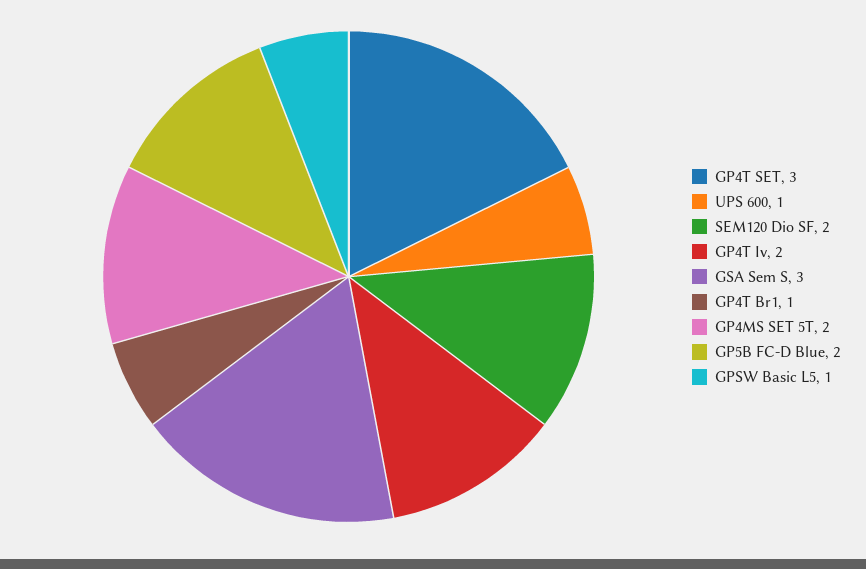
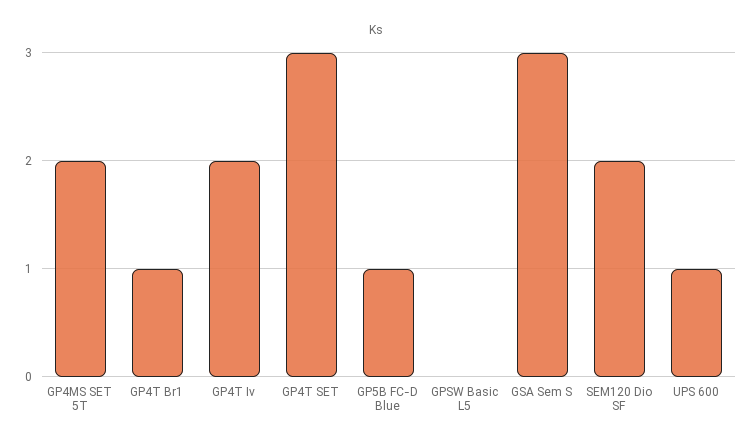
GP5B FC-D Blue: 2 -> 1
GPSW Basic L5: 1 -> 0

